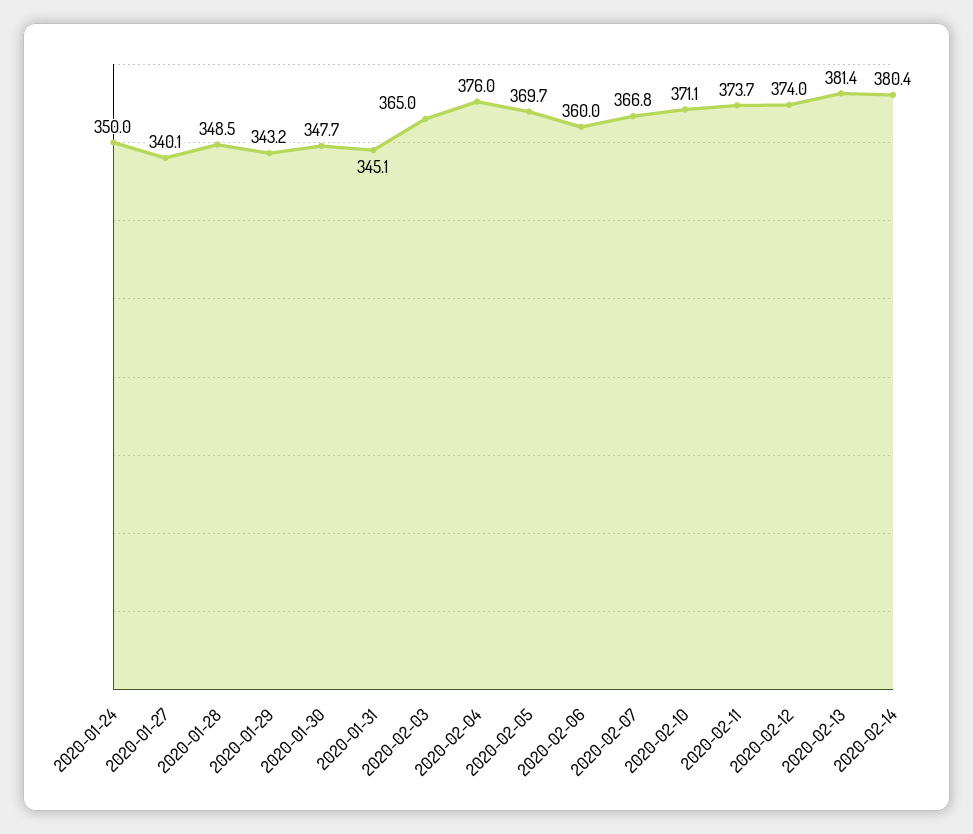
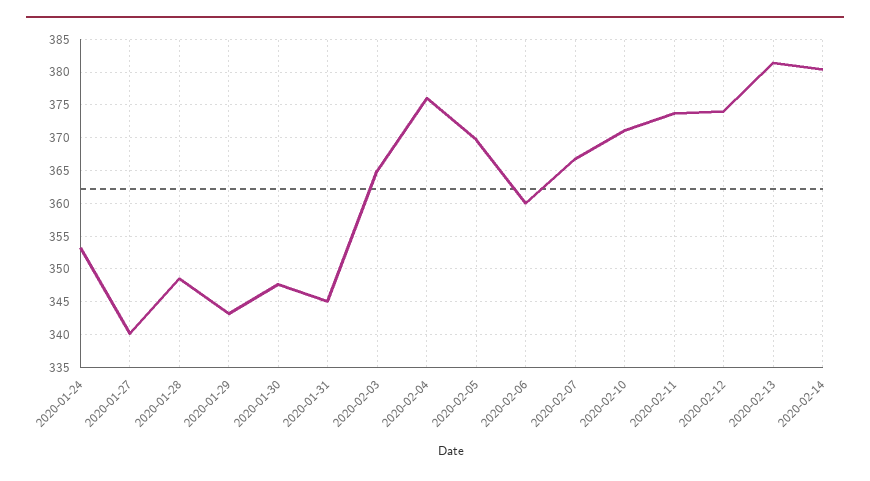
2020-01-24: 350 -> 353

